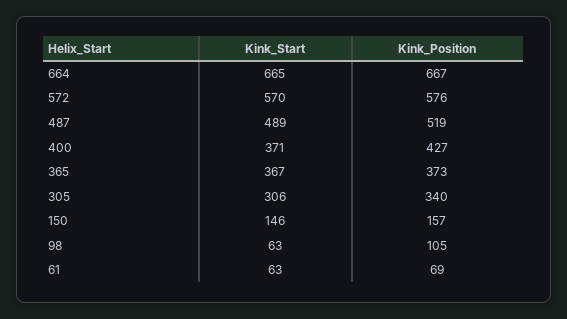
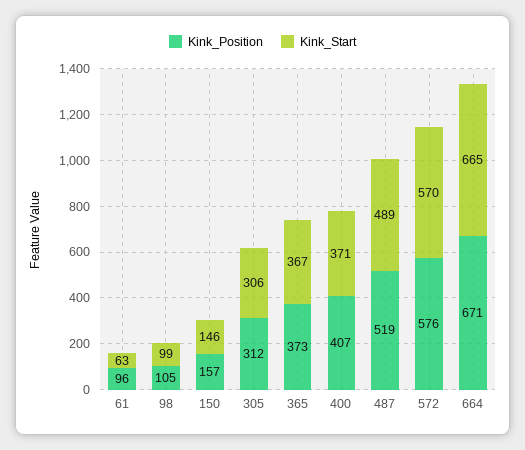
Kink_Position, 664: 667 -> 671
Kink_Position, 400: 427 -> 407
Kink_Position, 305: 340 -> 312
Kink_Start, 98: 63 -> 99
Kink_Position, 61: 69 -> 96

